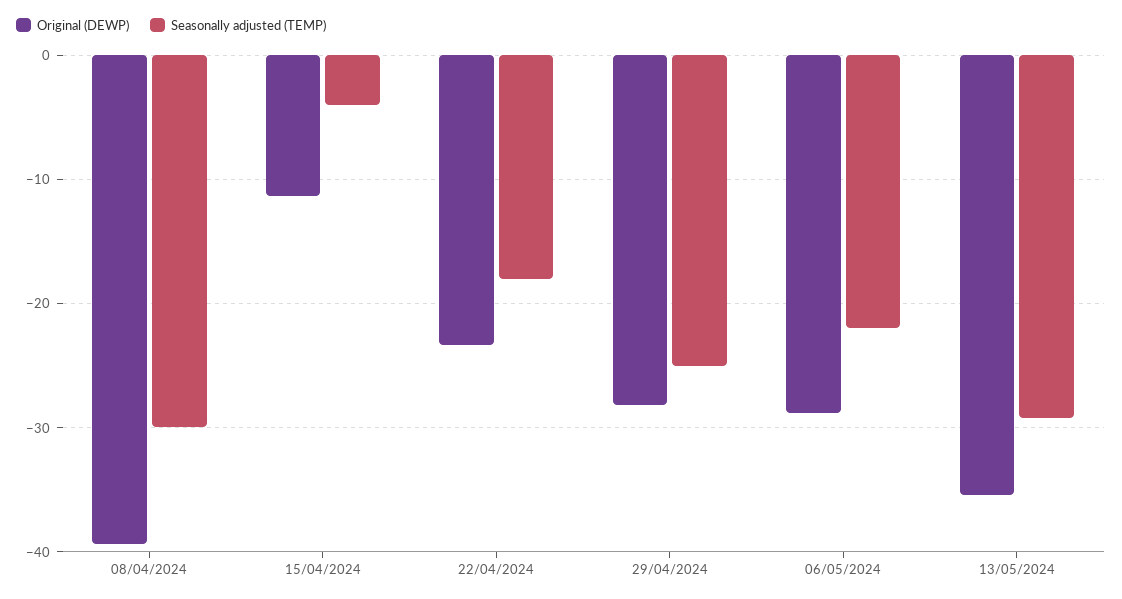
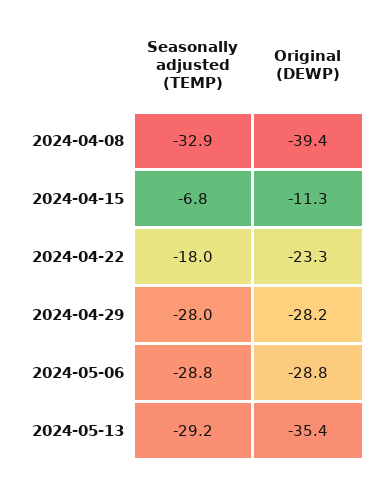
Seasonally adjusted (TEMP), 08/04/2024: -30 -> -32.9
Seasonally adjusted (TEMP), 15/04/2024: -4 -> -6.8
Seasonally adjusted (TEMP), 29/04/2024: -25 -> -28
Seasonally adjusted (TEMP), 06/05/2024: -22 -> -28.8

